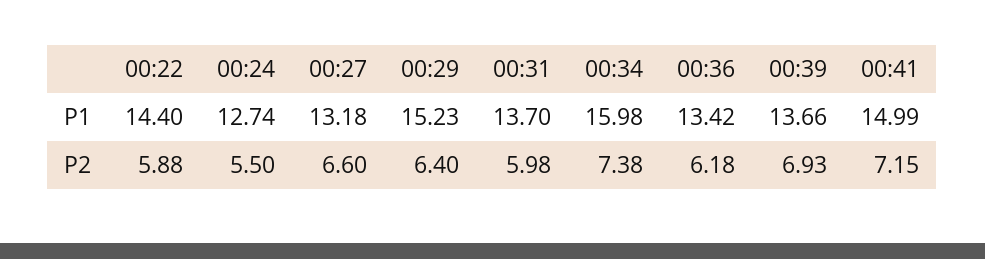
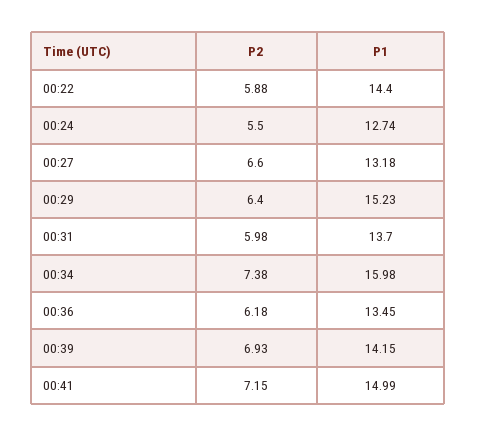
00:36, P1: 13.42 -> 13.45
00:39, P1: 13.66 -> 14.15

